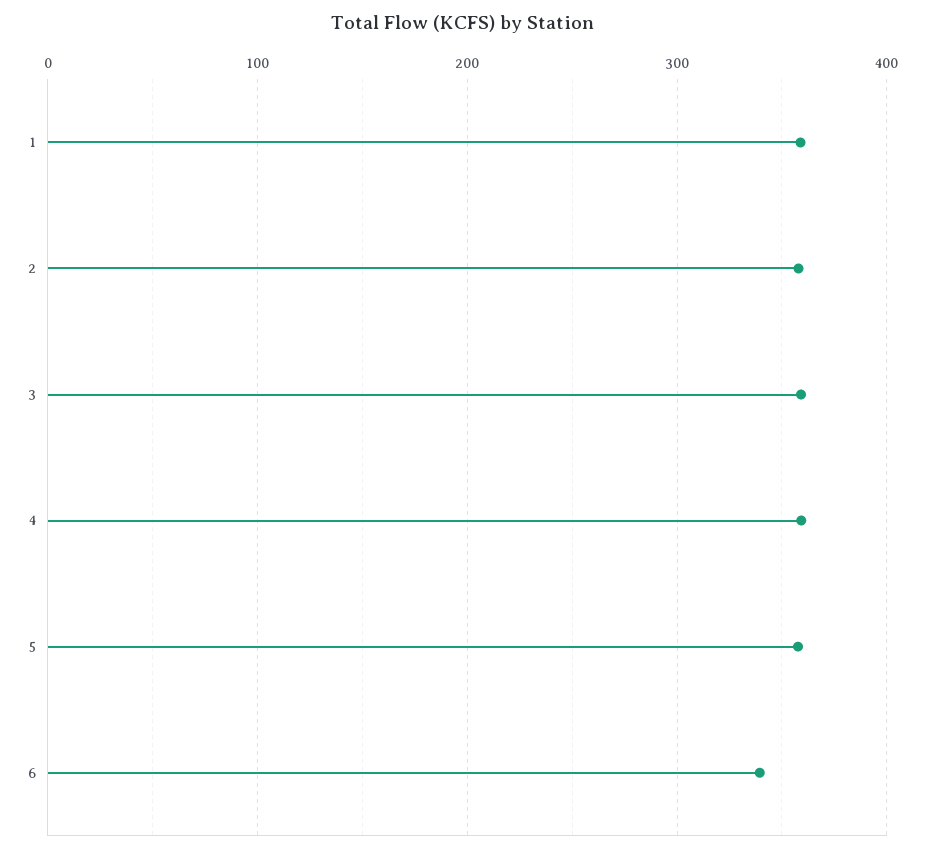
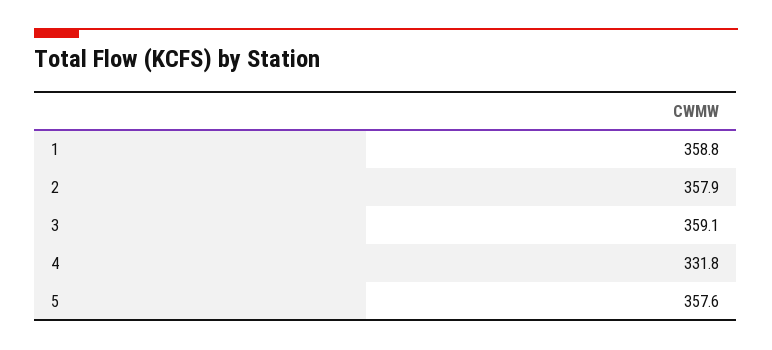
4: 360 -> 331.8
6: 340 -> none

